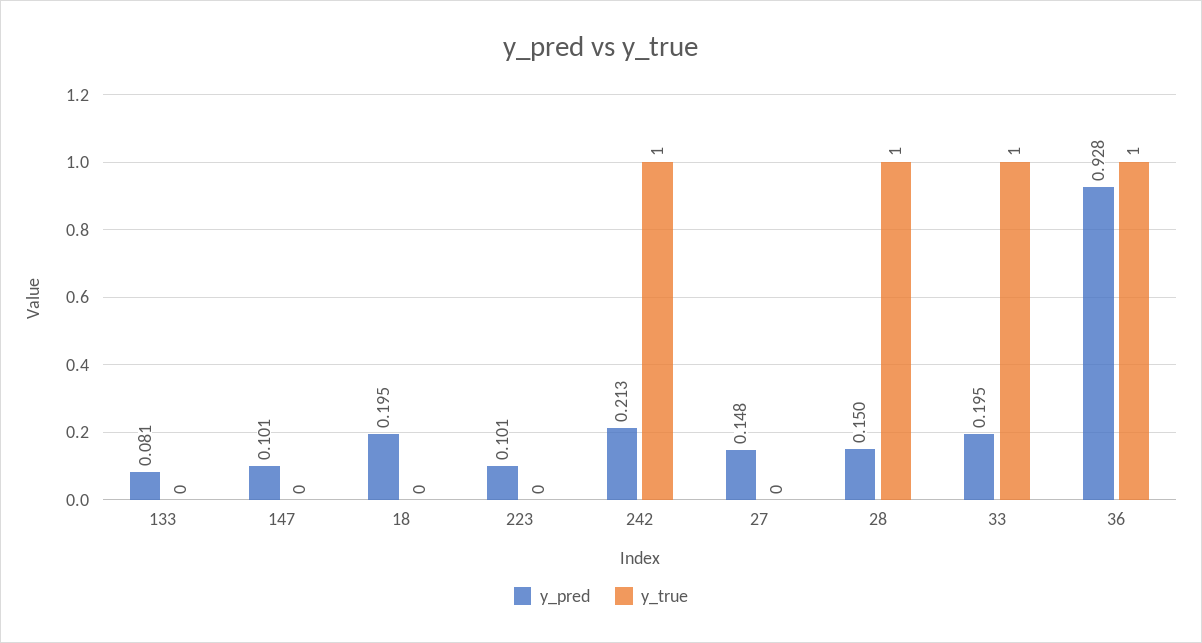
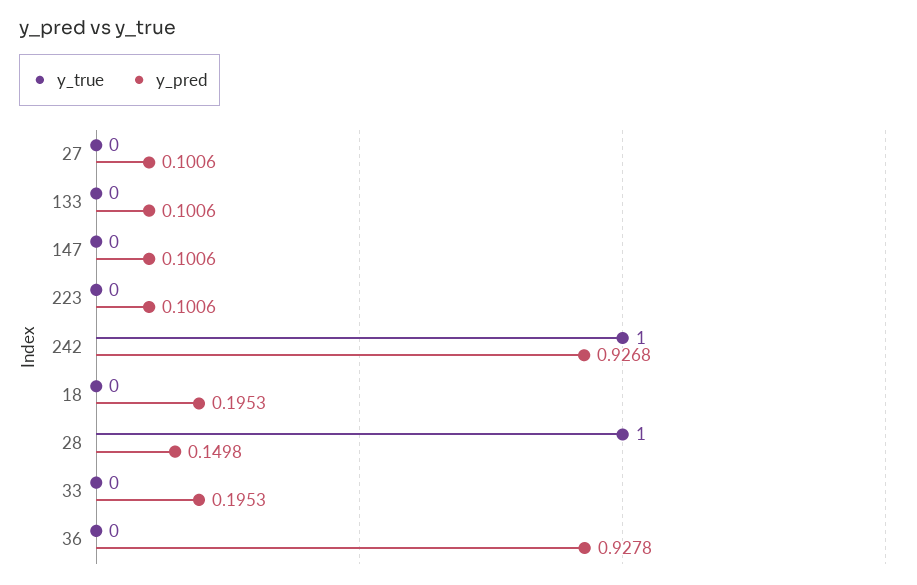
y_pred, 133: 0.081 -> 0.1006
y_pred, 242: 0.213 -> 0.9268
y_pred, 27: 0.148 -> 0.1006
y_true, 33: 1 -> 0
y_true, 36: 1 -> 0

